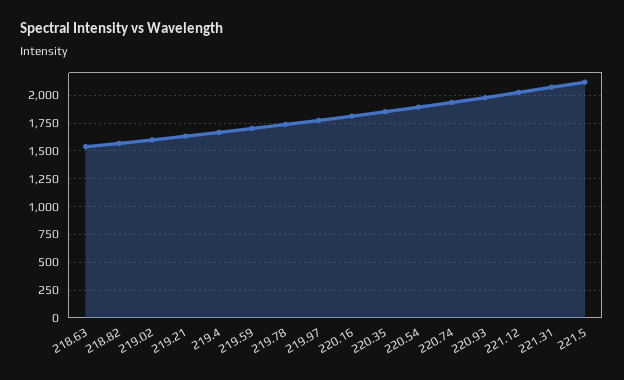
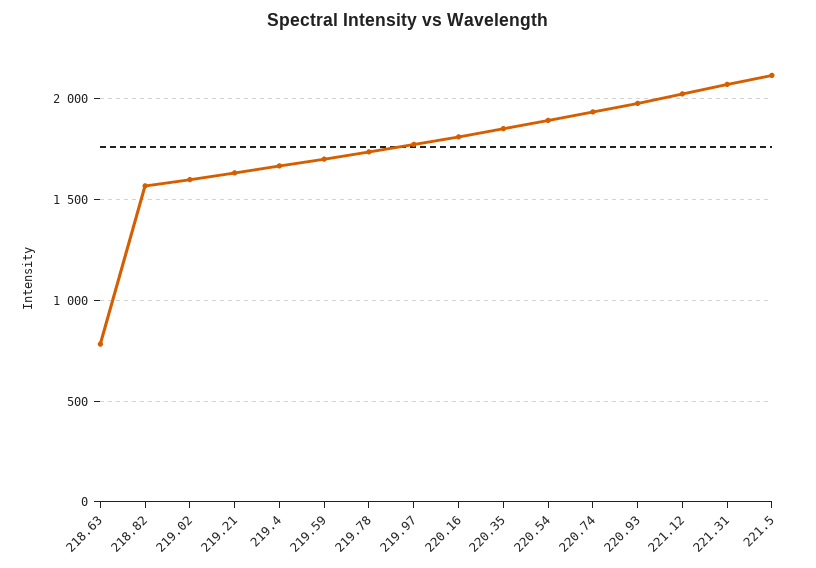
218.63: 1500 -> 800

